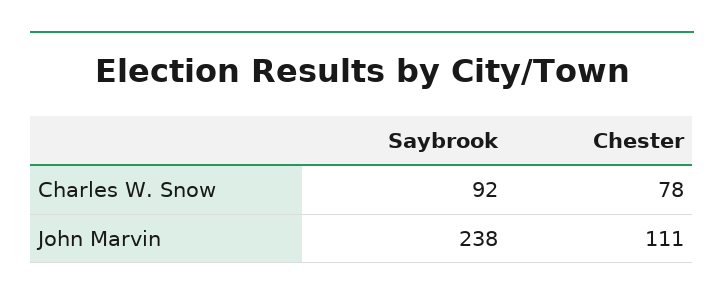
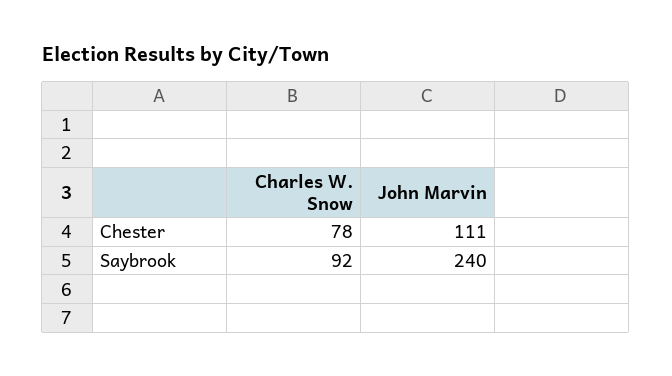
Saybrook, John Marvin: 238 -> 240

